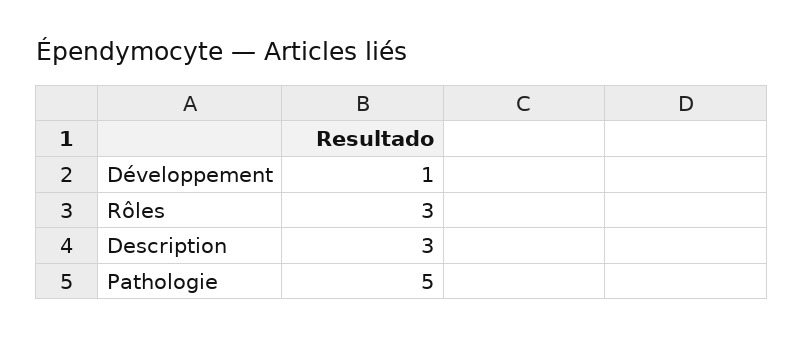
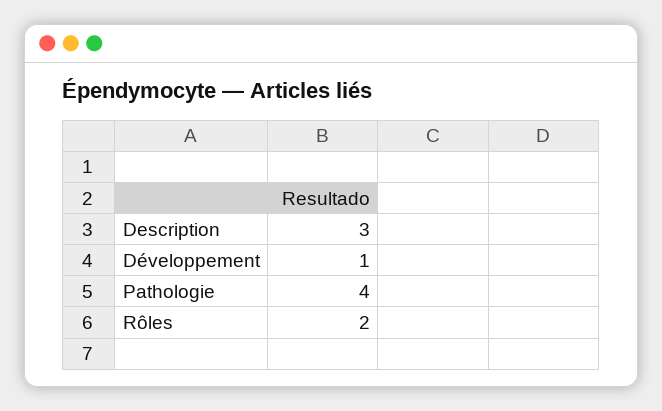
Rôles: 3 -> 2
Pathologie: 5 -> 4

